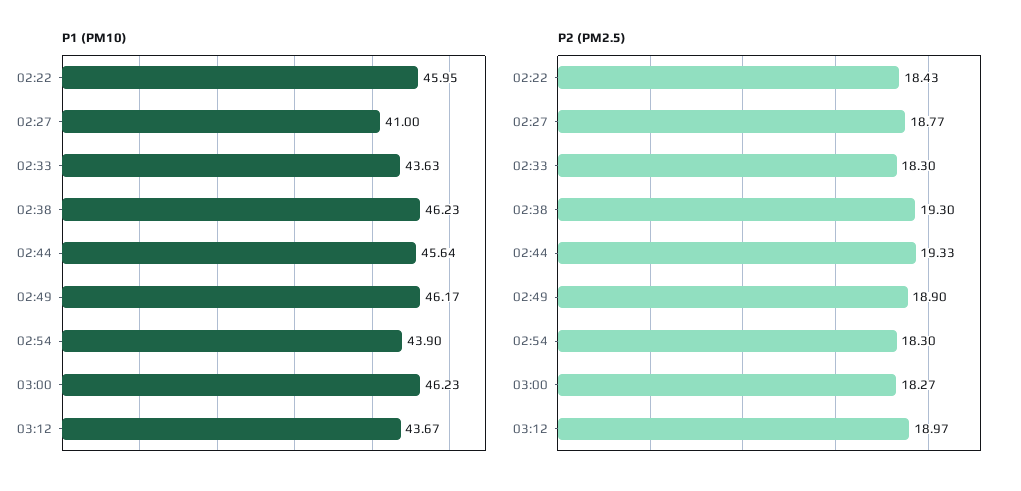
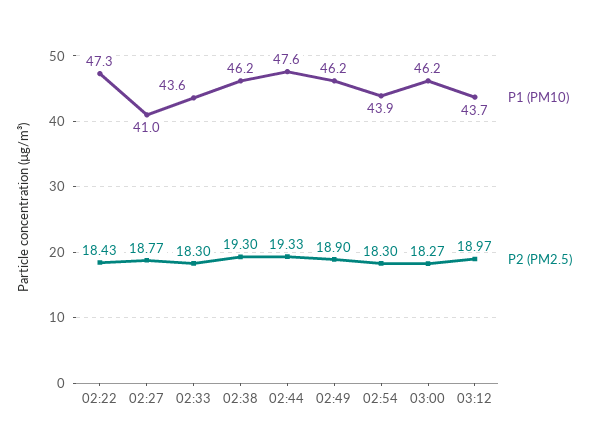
P1 (PM10), 02:22: 45.95 -> 47.3
P1 (PM10), 02:44: 45.64 -> 47.6

